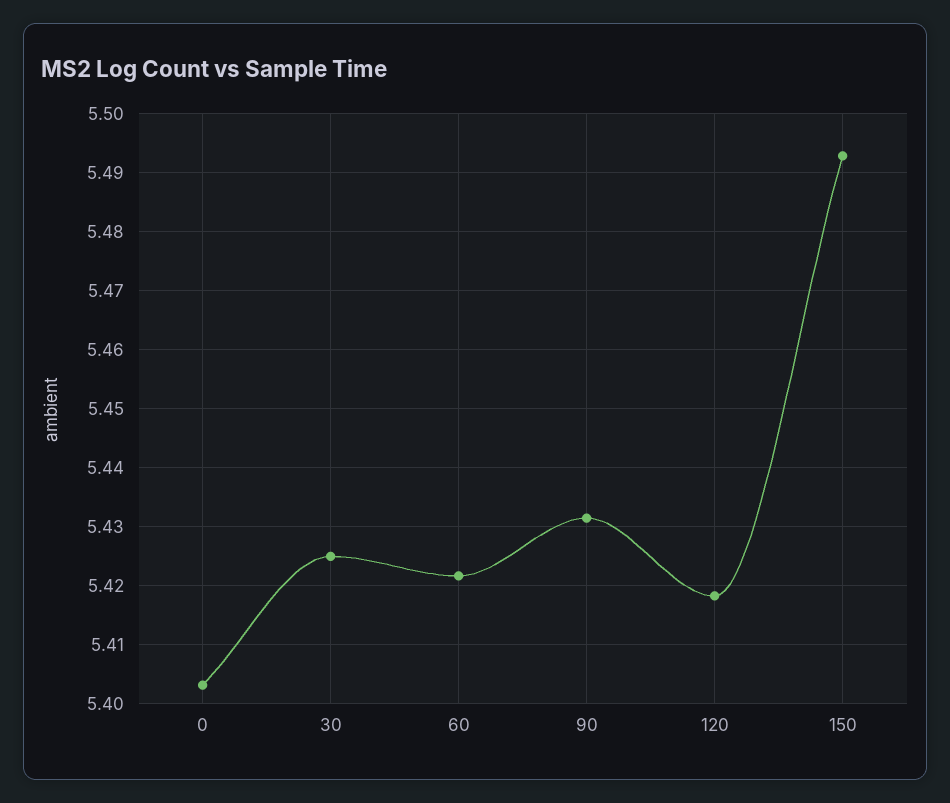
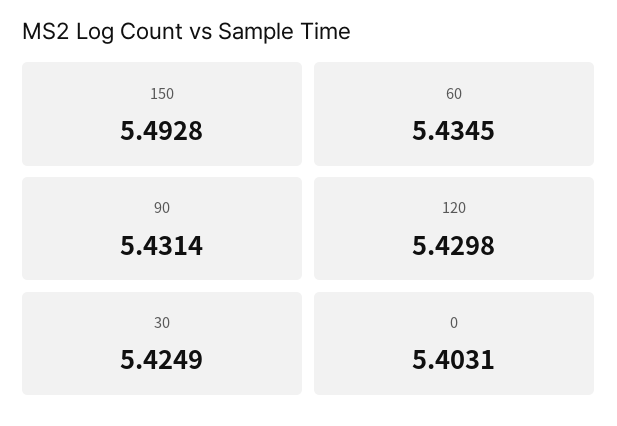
60: 5.422 -> 5.4345
120: 5.418 -> 5.4298

